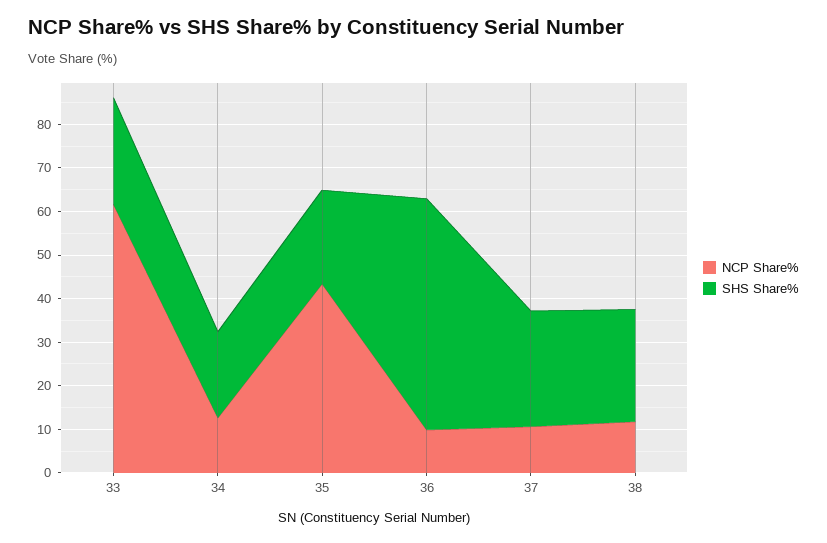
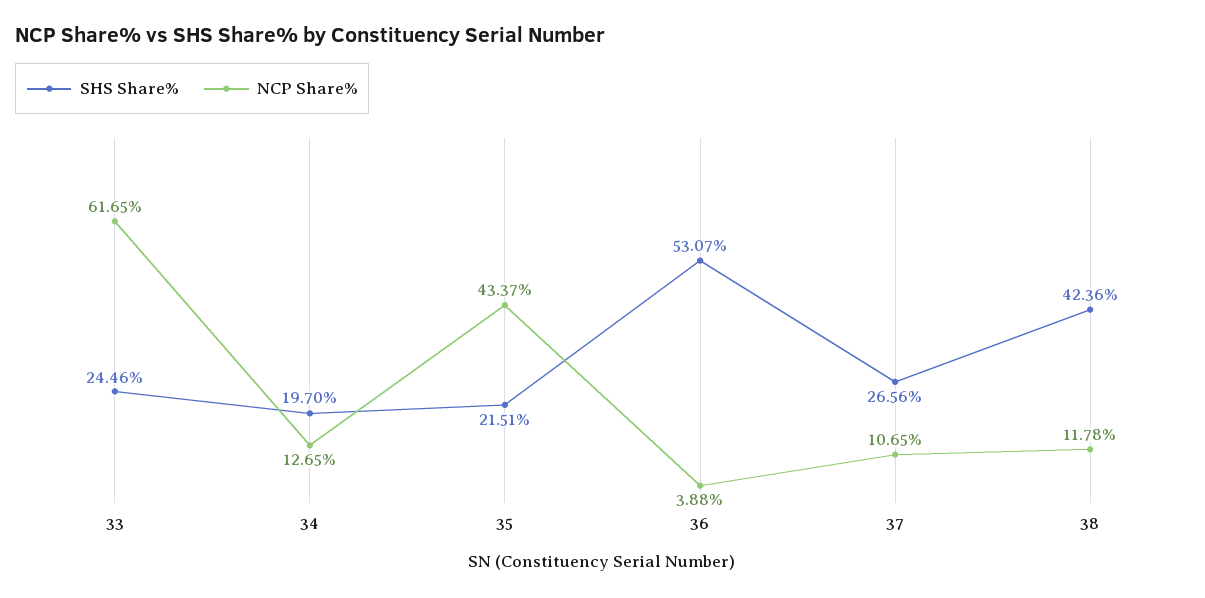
NCP Share%, 36: 10 -> 3.88
SHS Share%, 38: 26 -> 42.36

